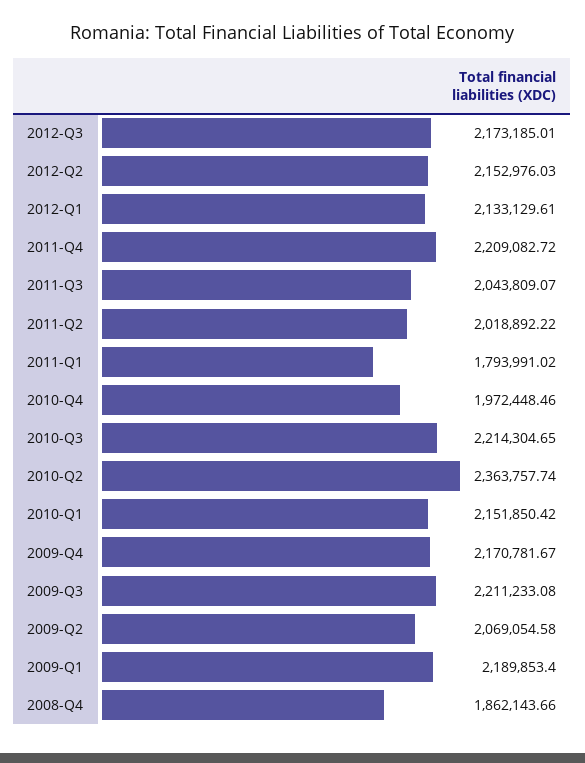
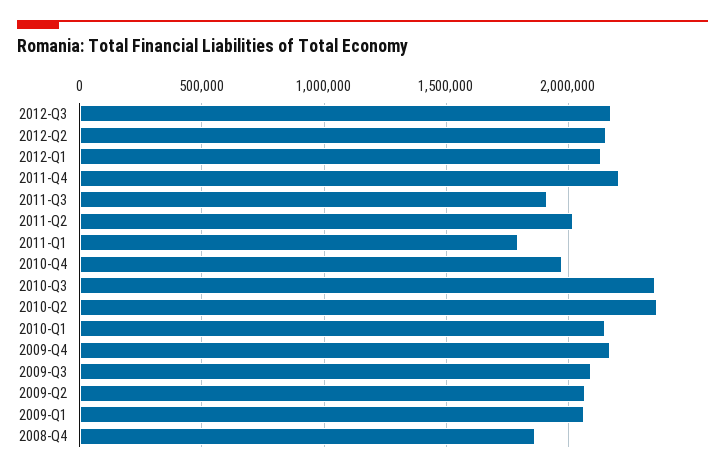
2011-Q3: 2043809.07 -> 1900000
2010-Q3: 2214304.65 -> 2350000
2009-Q3: 2211233.08 -> 2100000
2009-Q1: 2189853.4 -> 2050000

